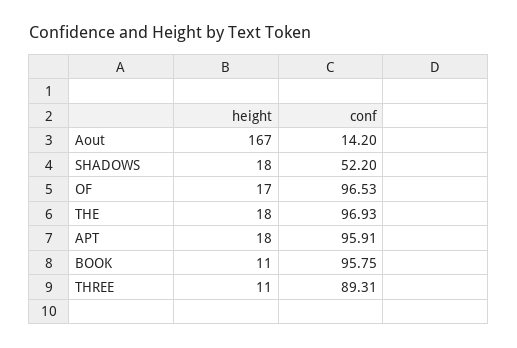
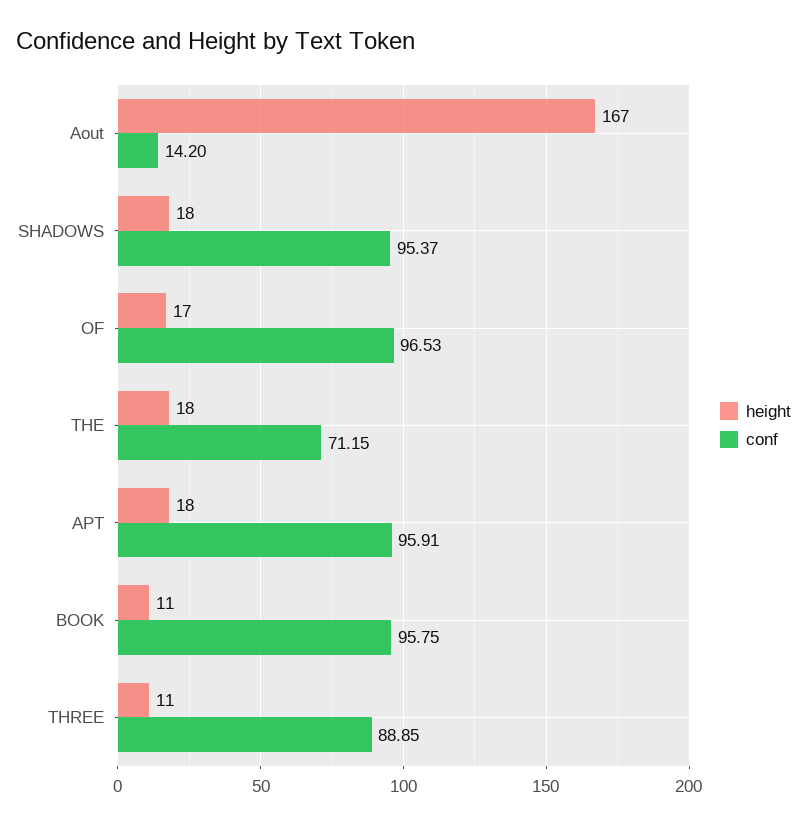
conf, SHADOWS: 52.2 -> 95.37
conf, THE: 96.93 -> 71.15
conf, THREE: 89.31 -> 88.85

